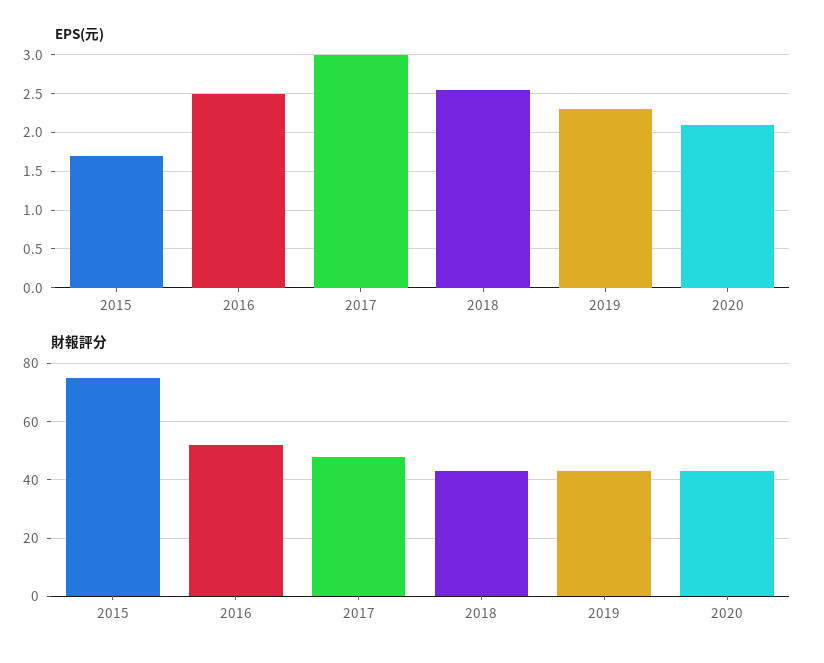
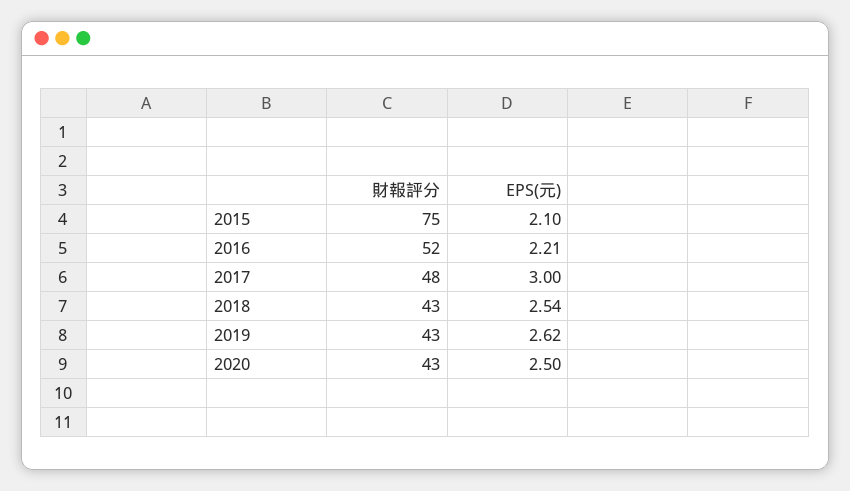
EPS(元), 2015: 1.7 -> 2.1
EPS(元), 2016: 2.5 -> 2.21
EPS(元), 2019: 2.3 -> 2.62
EPS(元), 2020: 2.1 -> 2.5

